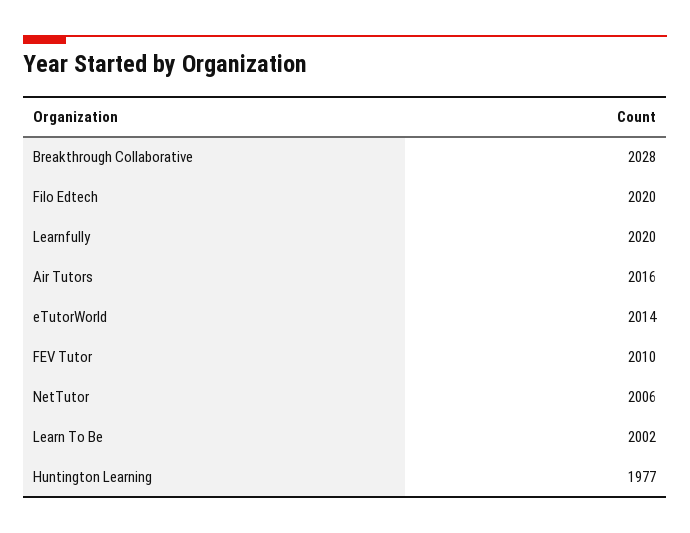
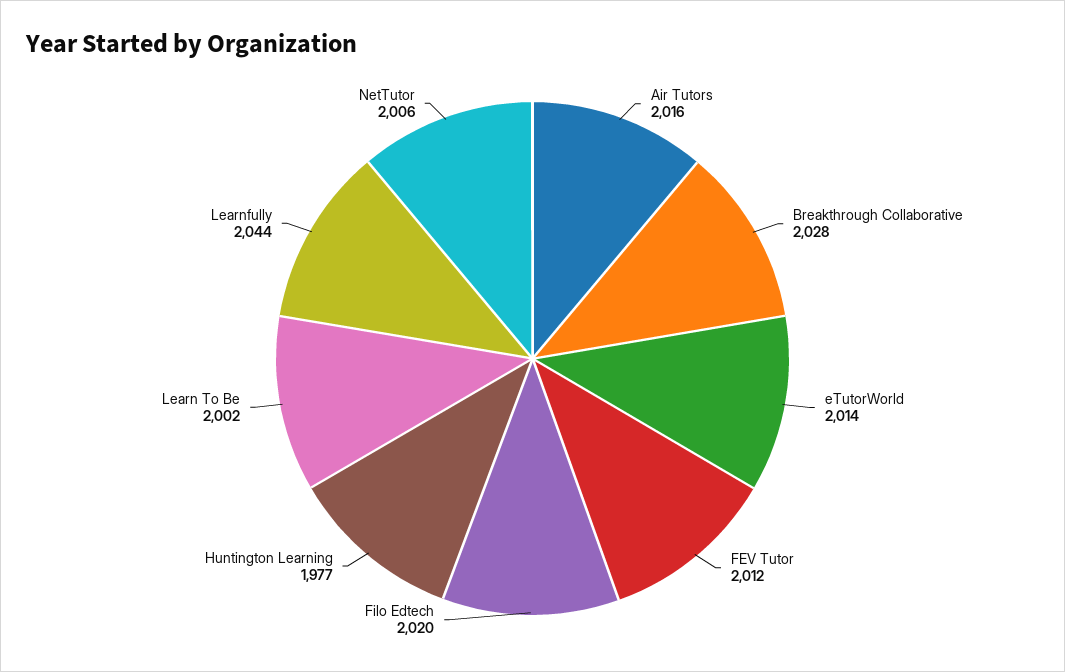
Learnfully: 2020 -> 2044
FEV Tutor: 2010 -> 2012

